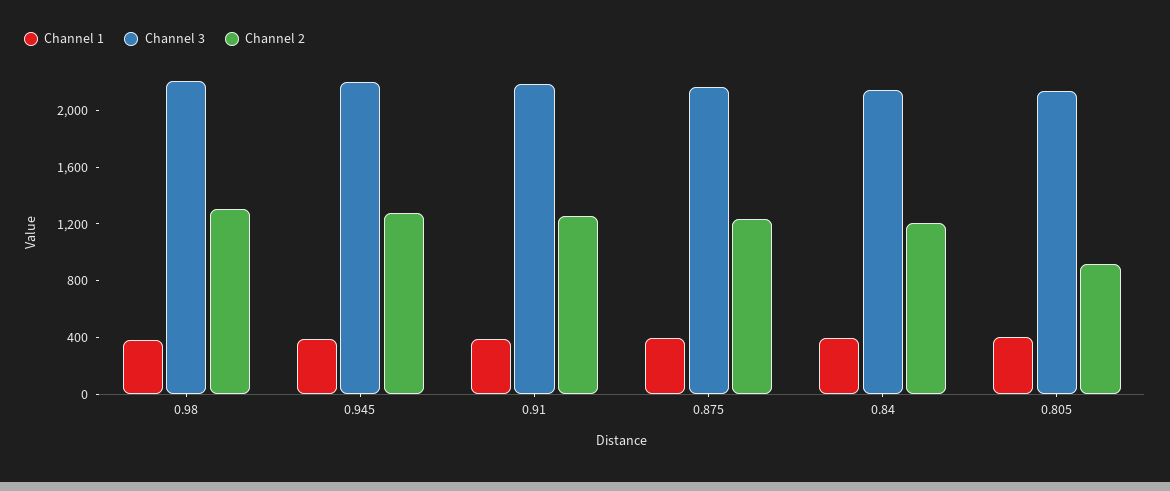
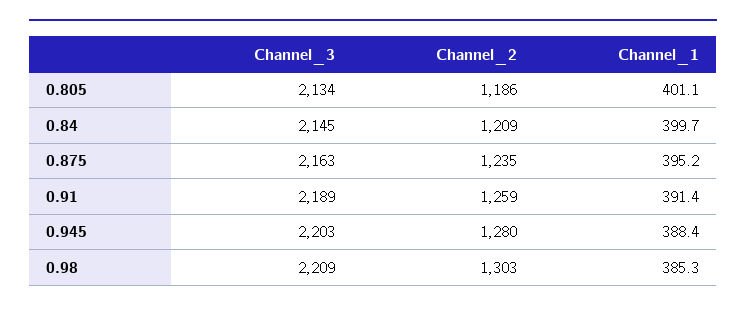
Channel 2, 0.805: 900 -> 1186

